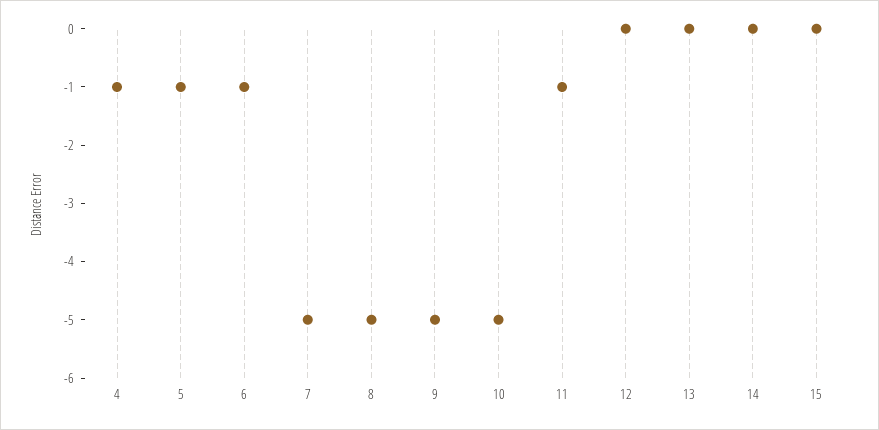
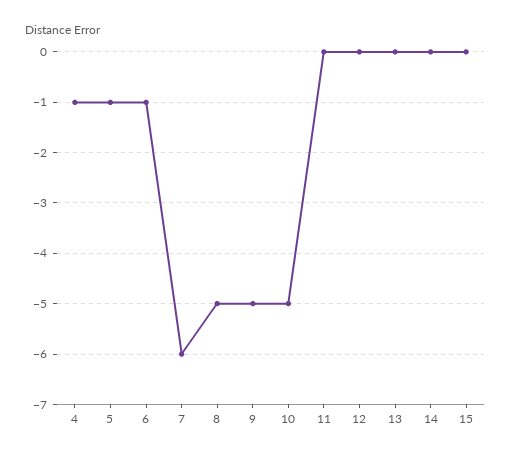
7: -5 -> -6
11: -1 -> 0

